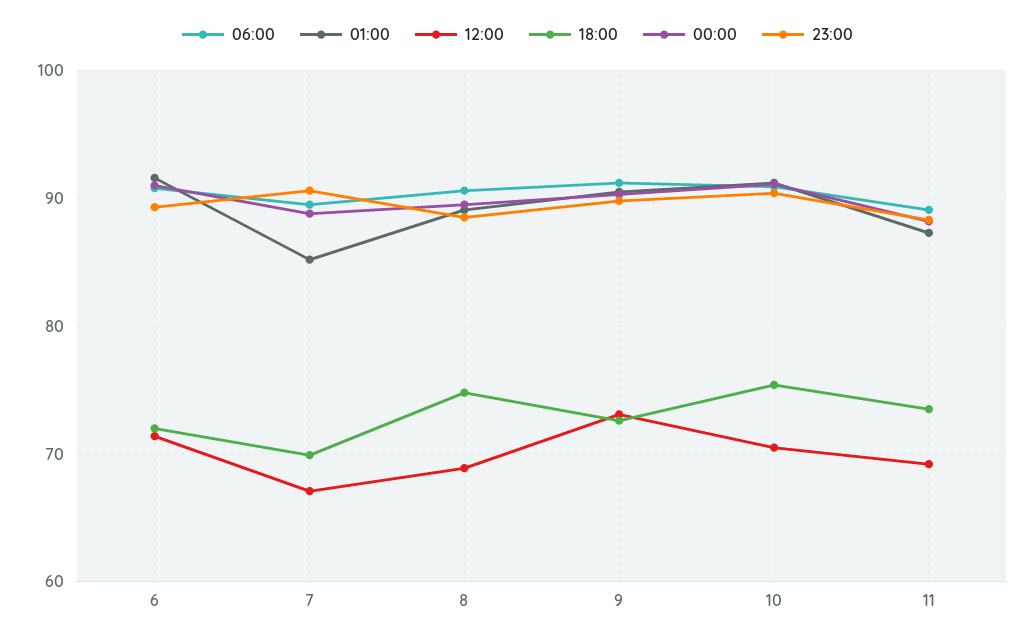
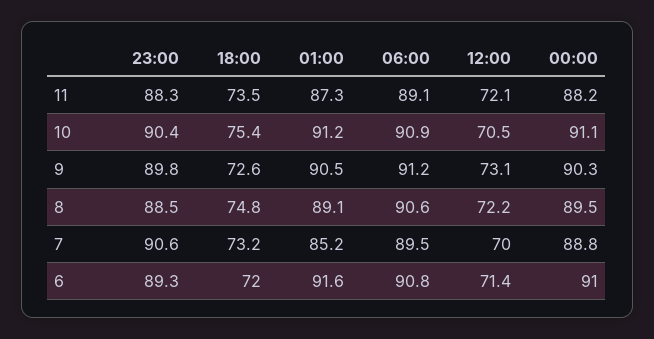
12:00, 7: 67 -> 70
18:00, 7: 70 -> 73.2
12:00, 8: 69 -> 72.2
12:00, 11: 69 -> 72.1

